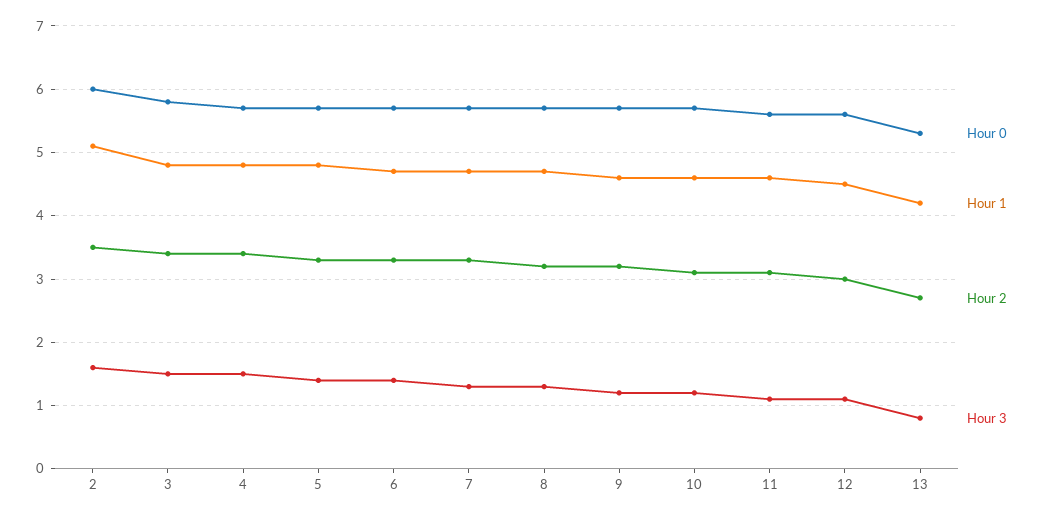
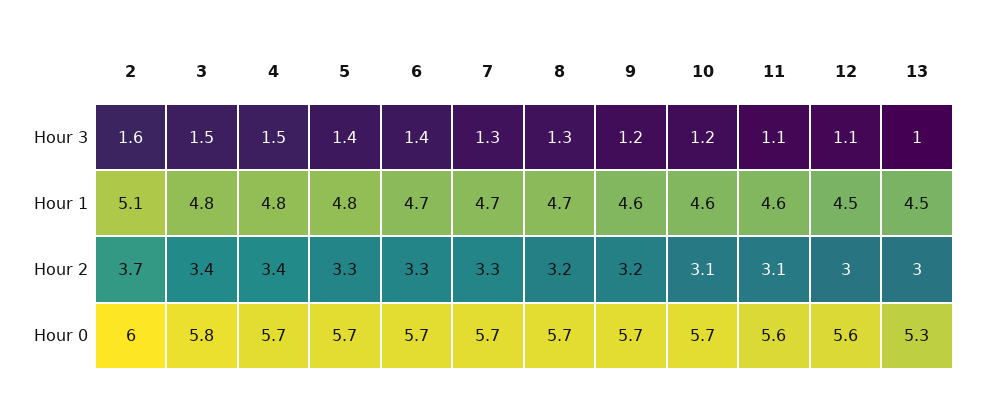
Hour 2, 2: 3.5 -> 3.7
Hour 1, 13: 4.2 -> 4.5
Hour 2, 13: 2.7 -> 3
Hour 3, 13: 0.8 -> 1

